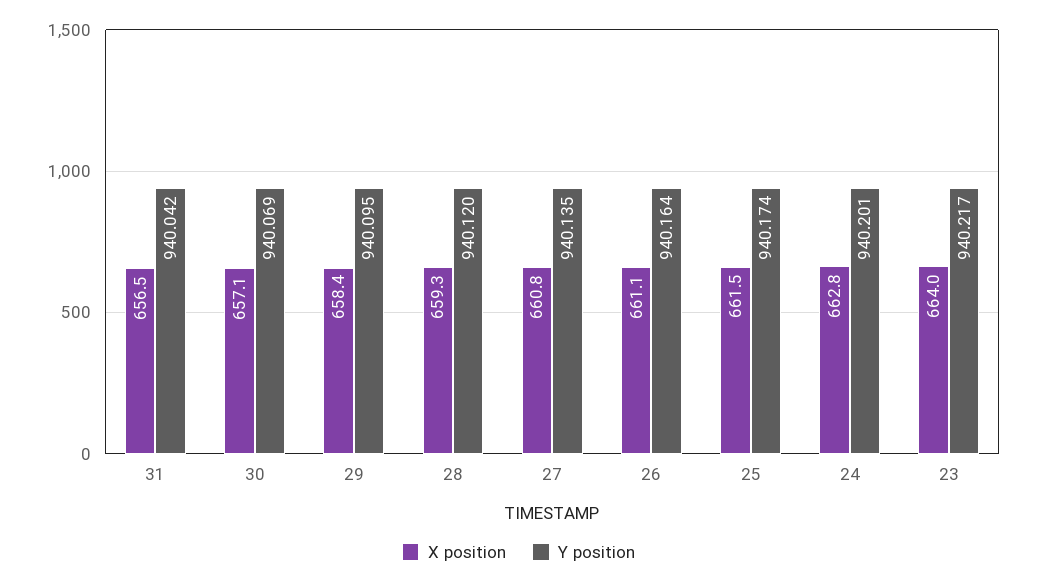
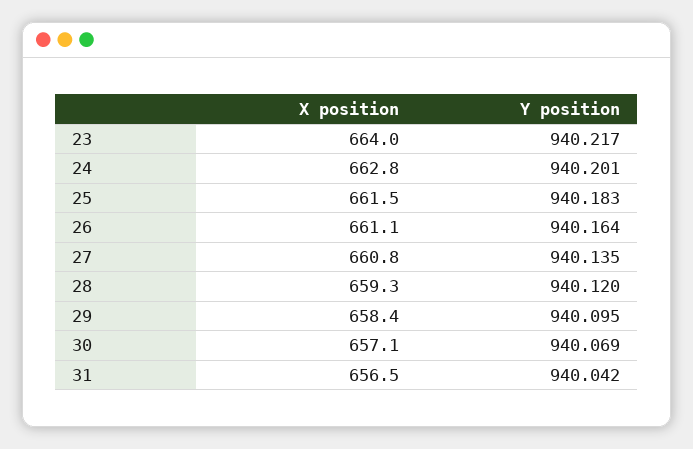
Y position, 25: 940.174 -> 940.183

